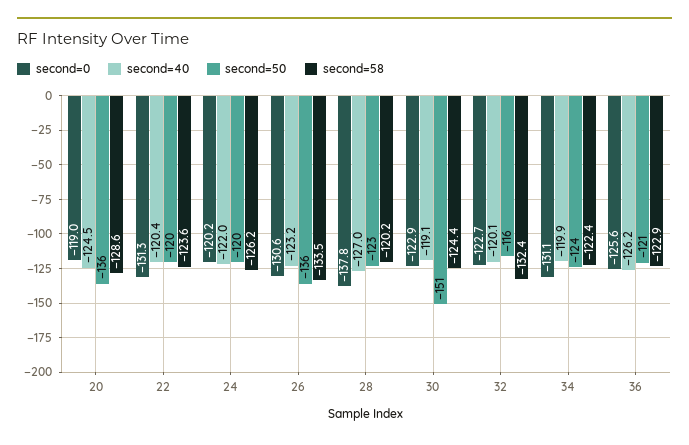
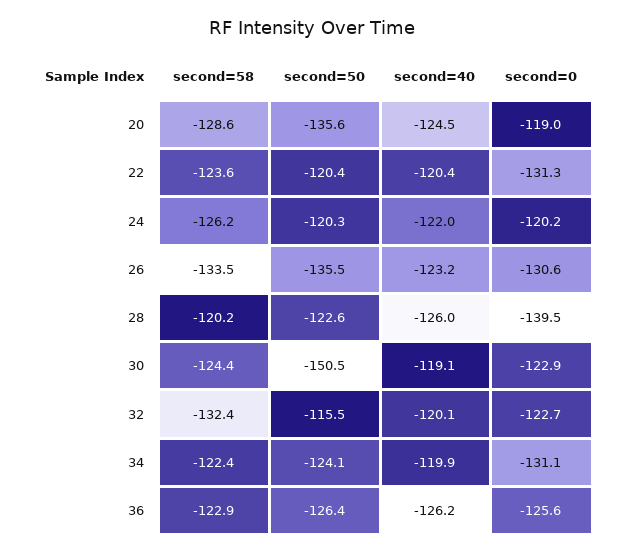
second=0, 28: -137.8 -> -139.5
second=40, 28: -127 -> -126
second=50, 36: -121 -> -126.4

